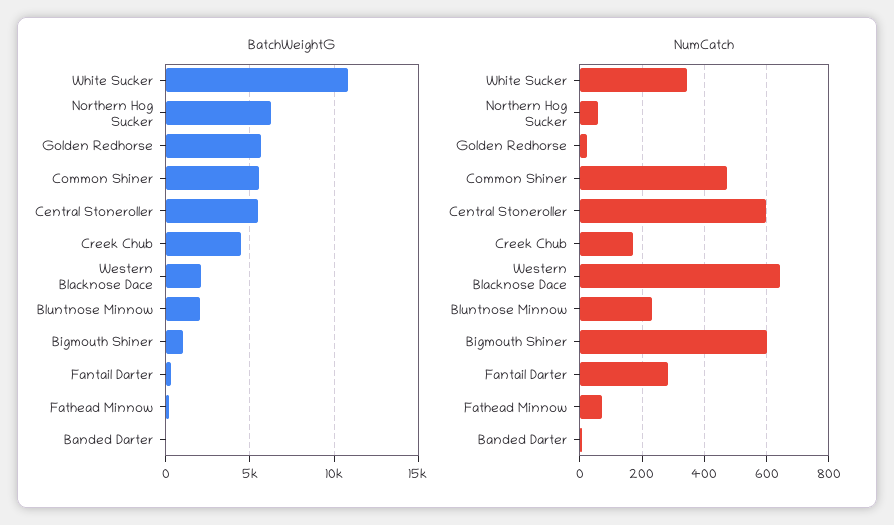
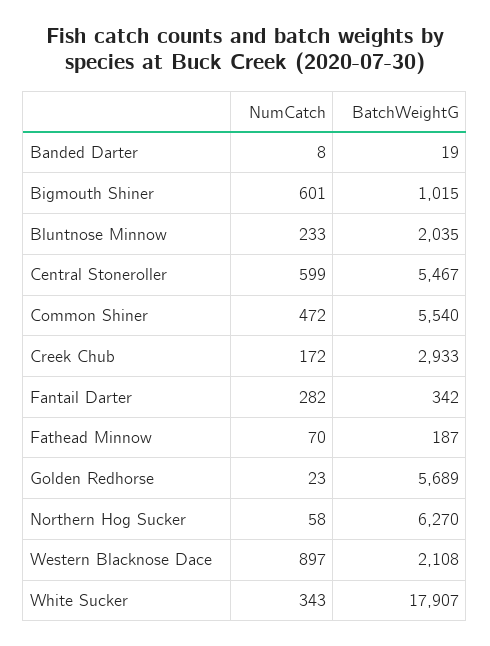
BatchWeightG, White Sucker: 11000 -> 17907
BatchWeightG, Creek Chub: 4500 -> 2933
NumCatch, Western Blacknose Dace: 640 -> 897

